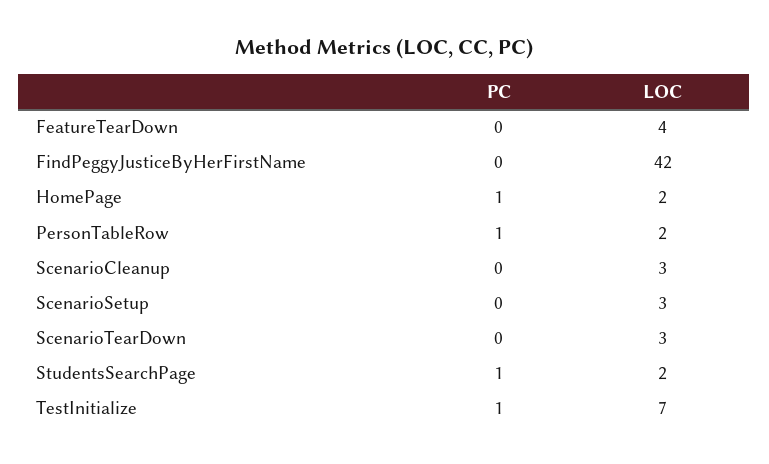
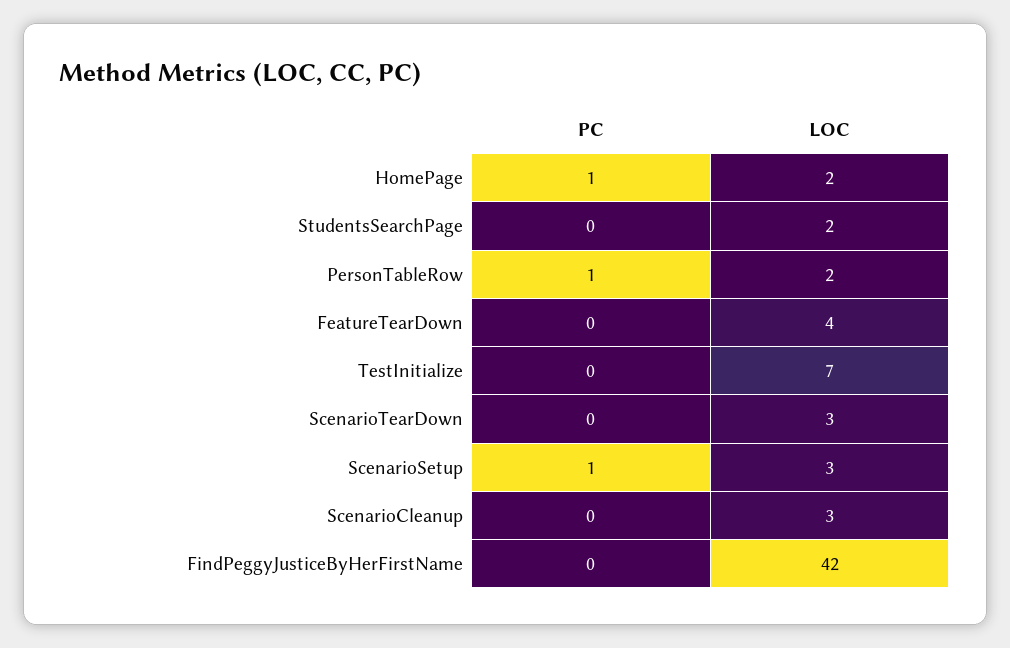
PC, ScenarioSetup: 0 -> 1
PC, StudentsSearchPage: 1 -> 0
PC, TestInitialize: 1 -> 0

